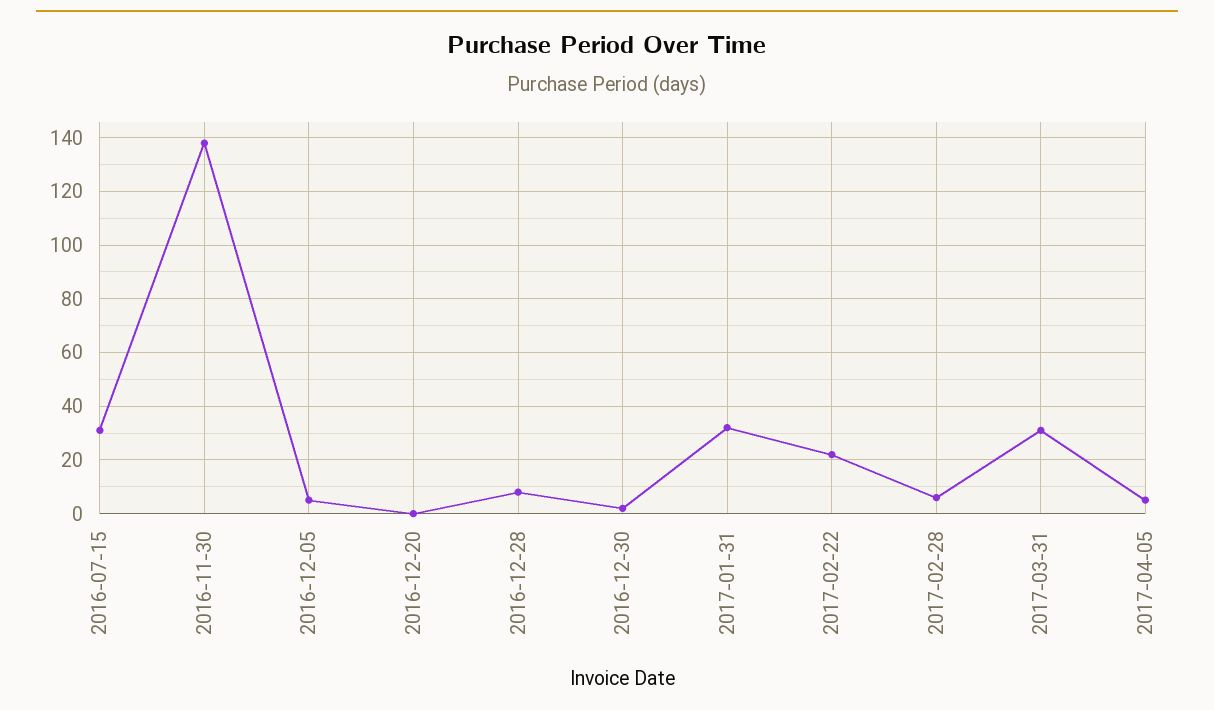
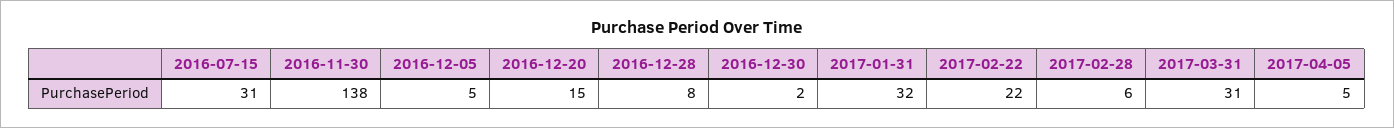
2016-12-20: 0 -> 15

